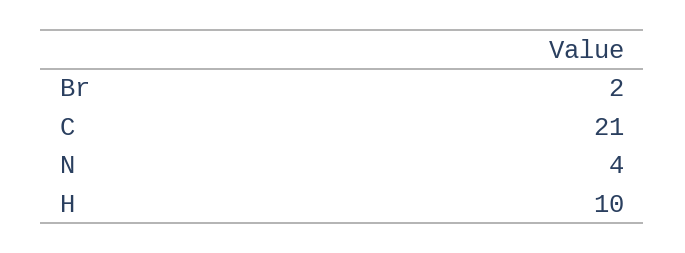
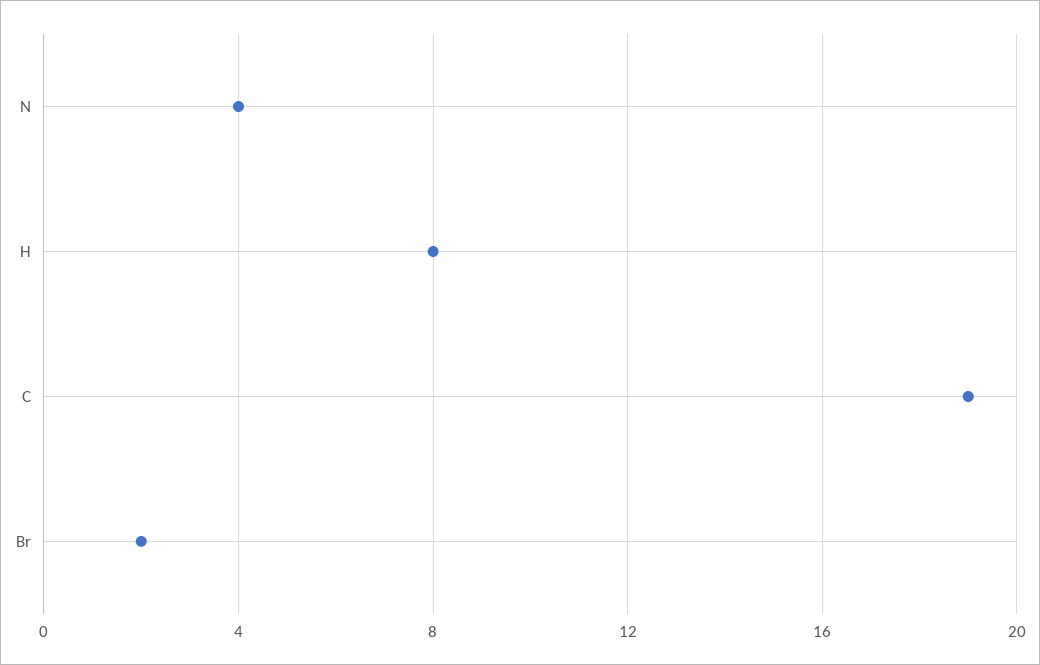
C: 21 -> 19
H: 10 -> 8

